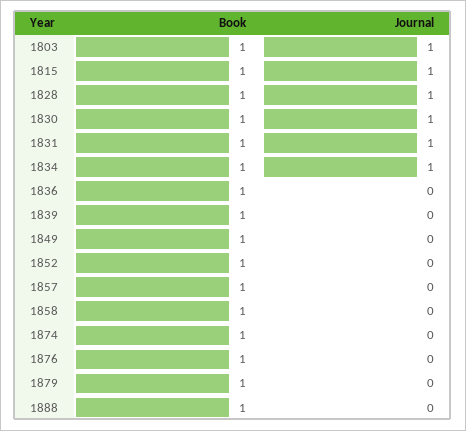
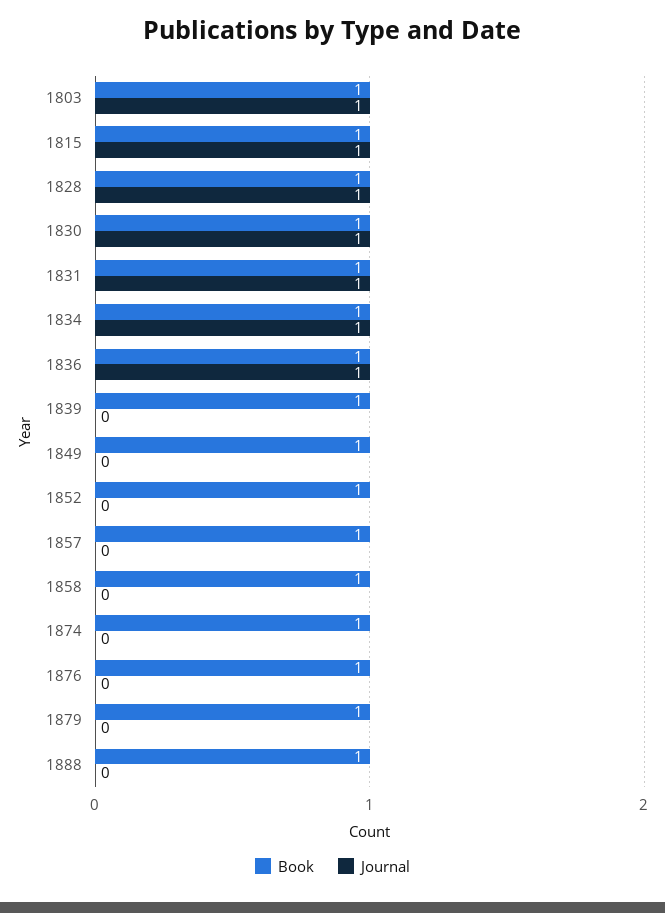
Journal, 1836: 0 -> 1

